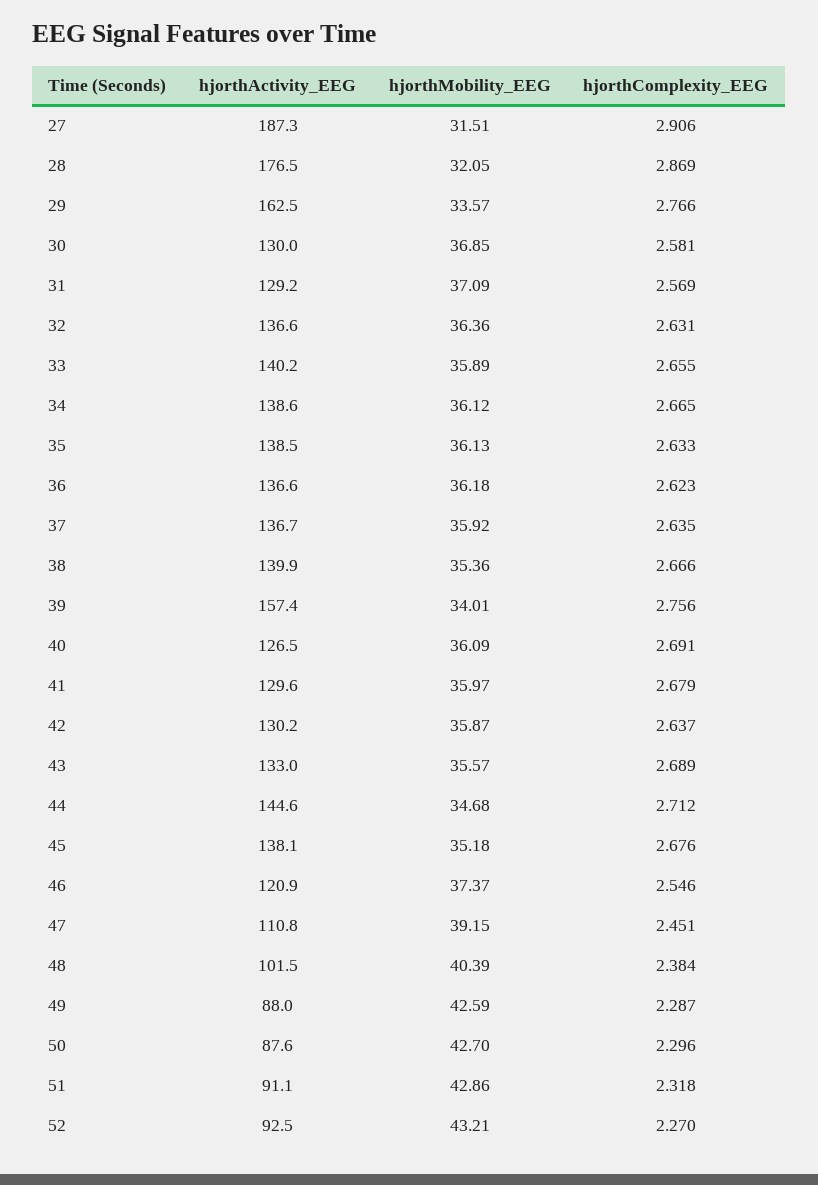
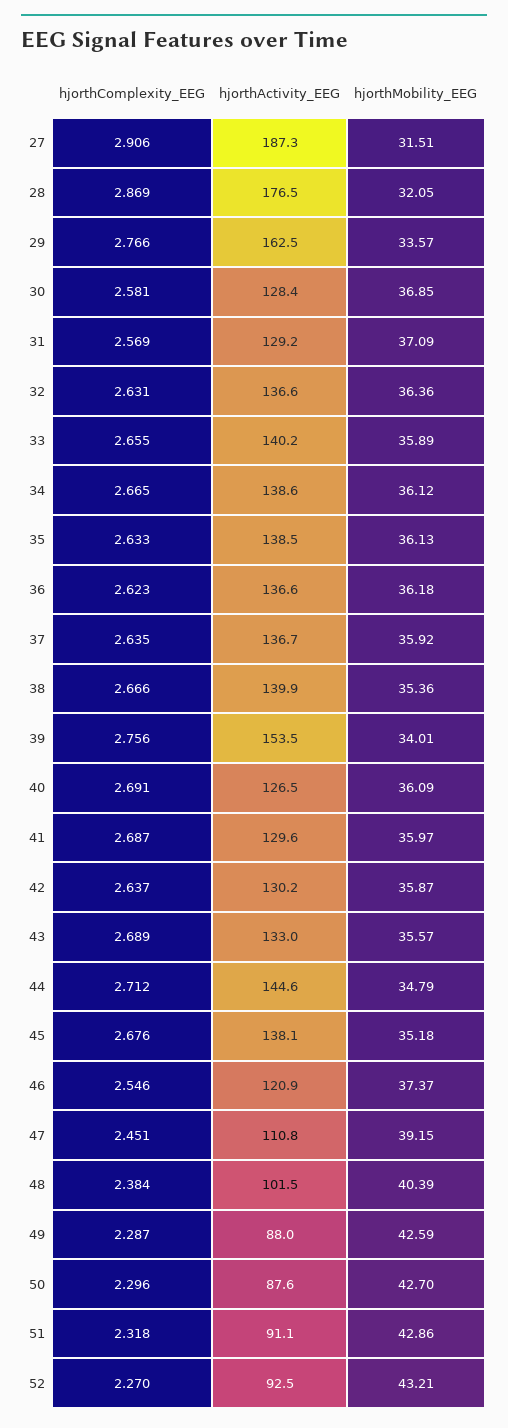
hjorthActivity_EEG, 30: 130 -> 128.4
hjorthActivity_EEG, 39: 157.4 -> 153.5
hjorthComplexity_EEG, 41: 2.679 -> 2.687
hjorthMobility_EEG, 44: 34.68 -> 34.79

